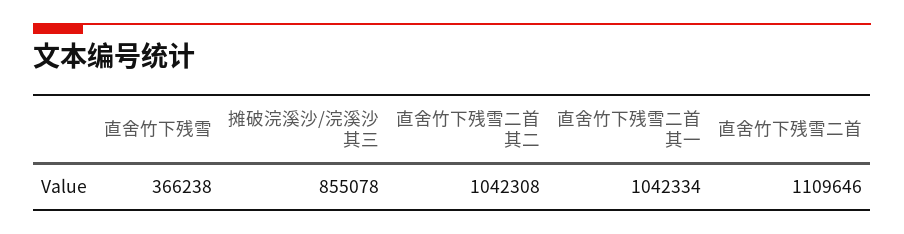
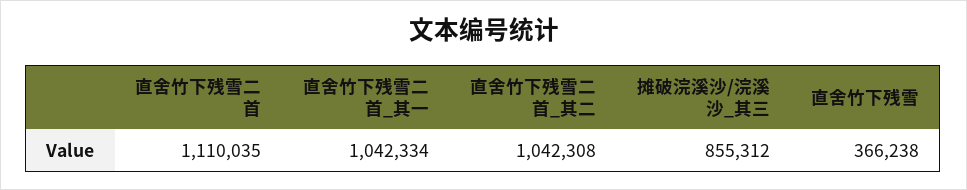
摊破浣溪沙/浣溪沙 其三: 855078 -> 855312
直舍竹下残雪二首: 1109646 -> 1110035

